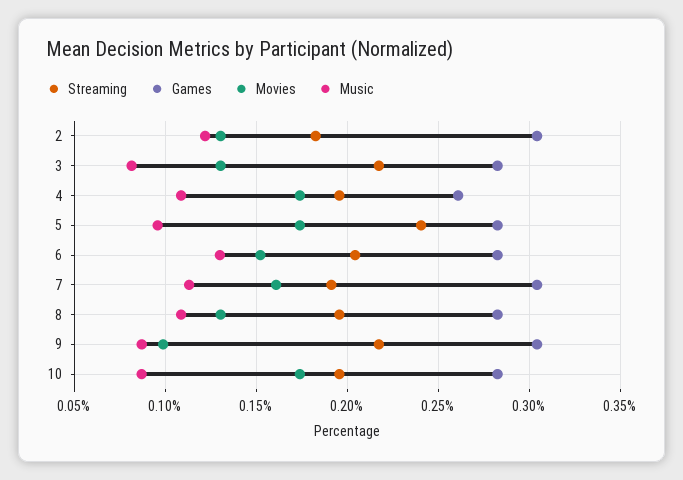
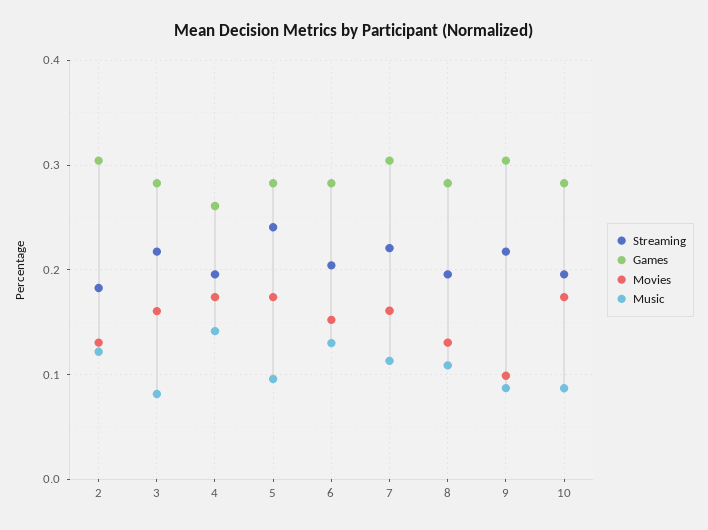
Movies, 3: 0.13 -> 0.16
Music, 4: 0.11 -> 0.14
Streaming, 7: 0.19 -> 0.22

